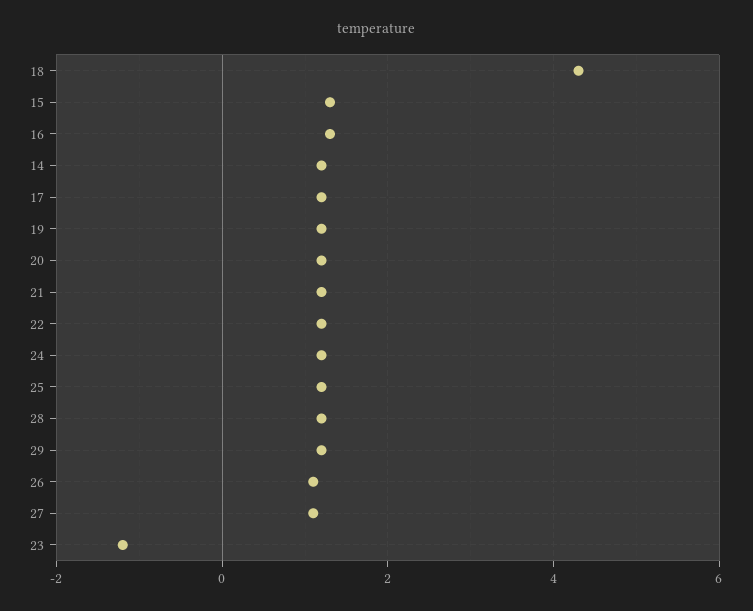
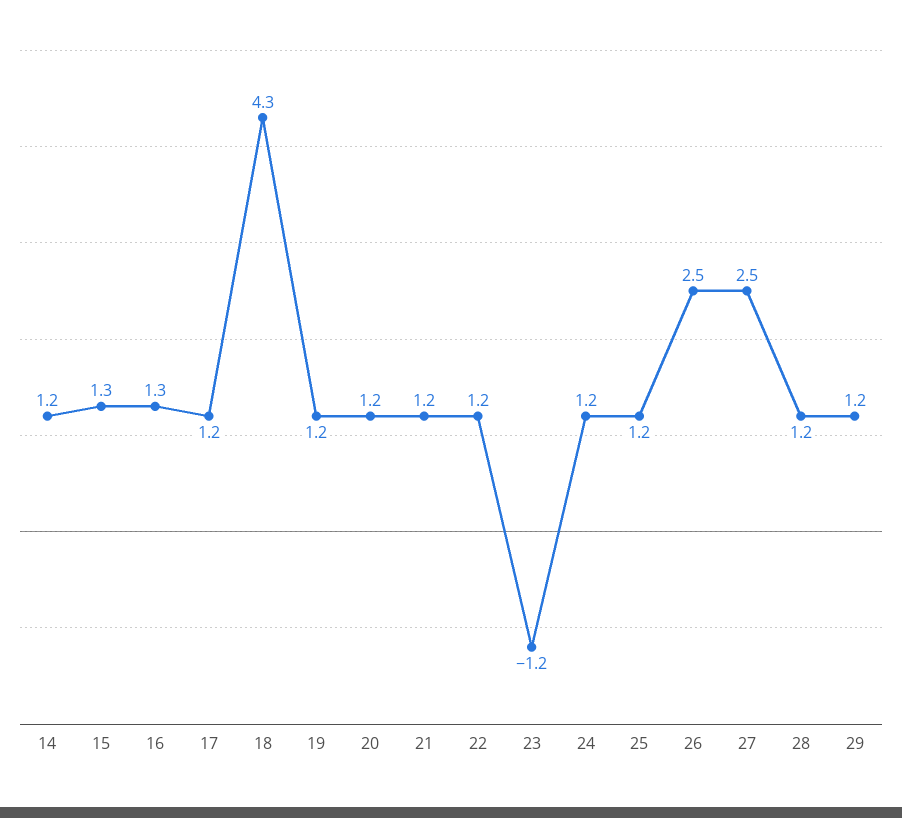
26: 1 -> 2.5
27: 1 -> 2.5

